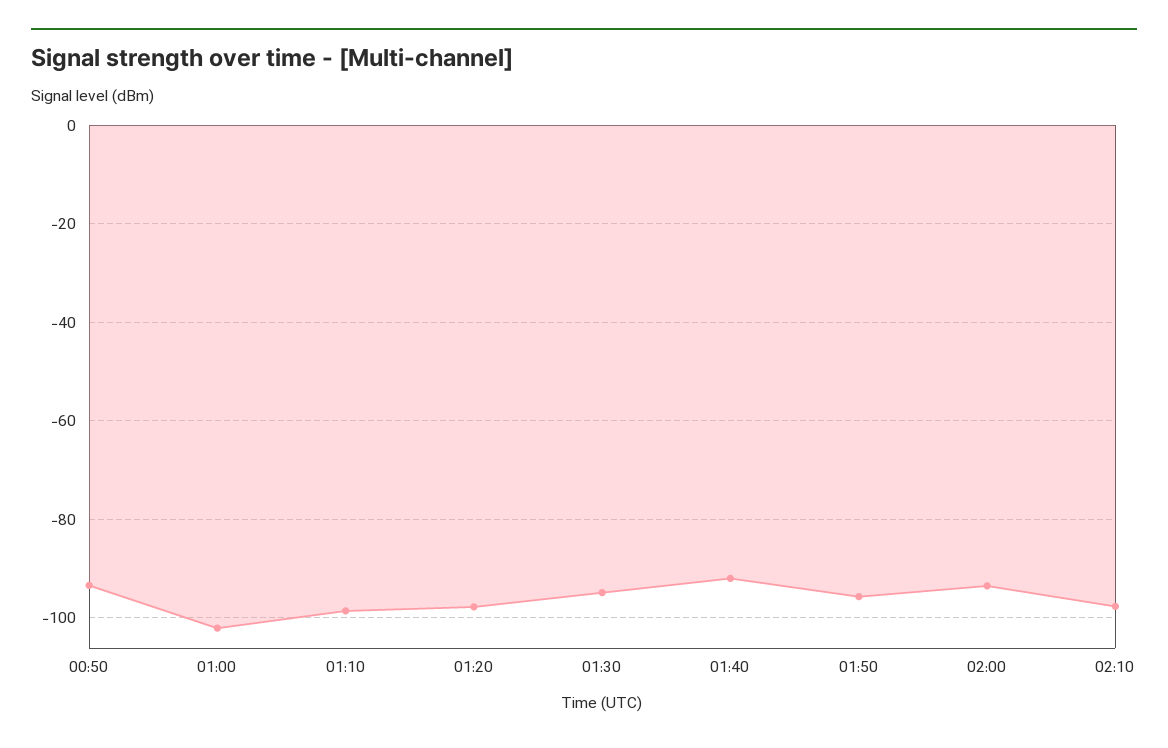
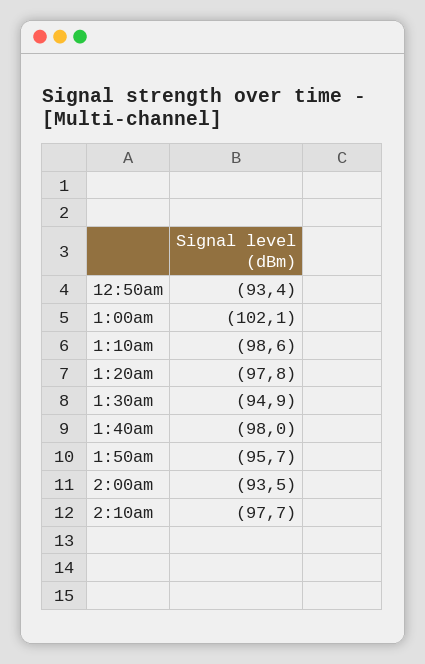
01:40: -92 -> -98

